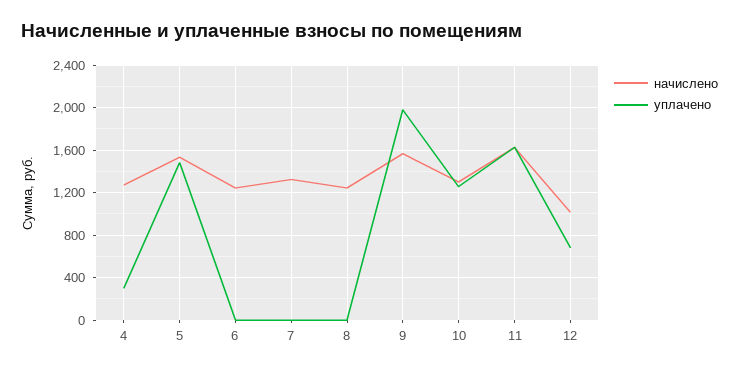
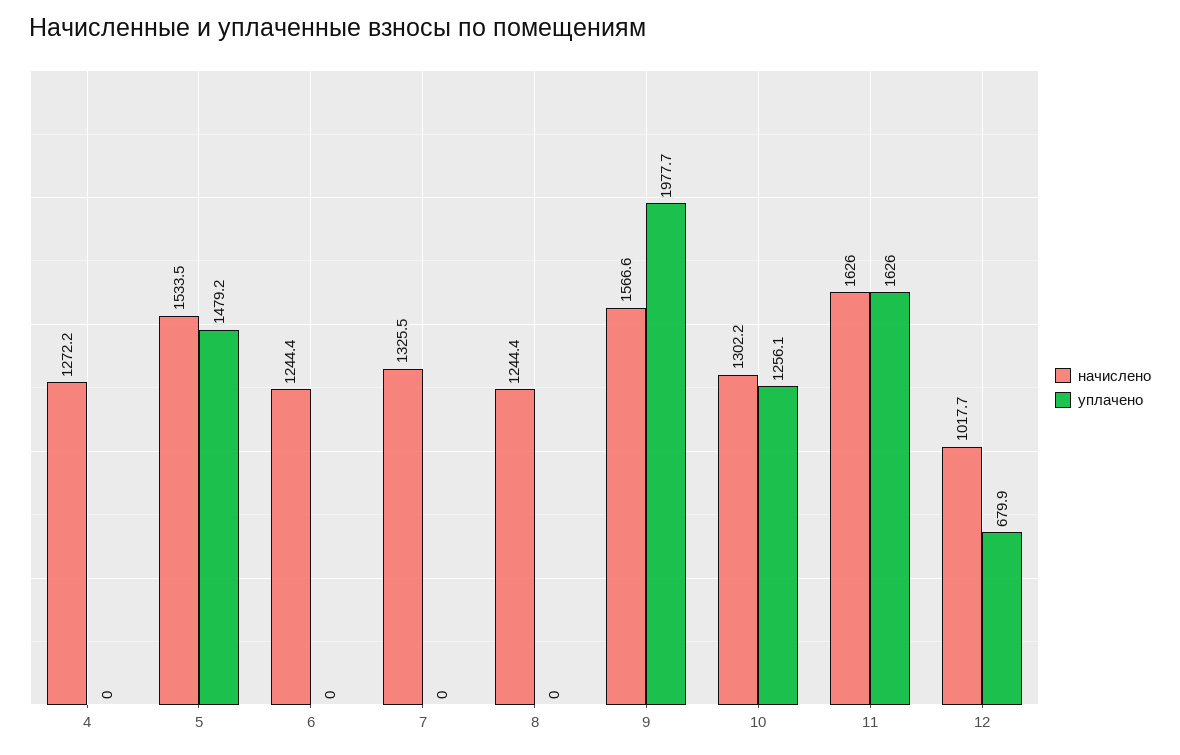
уплачено, 4: 300 -> 0

